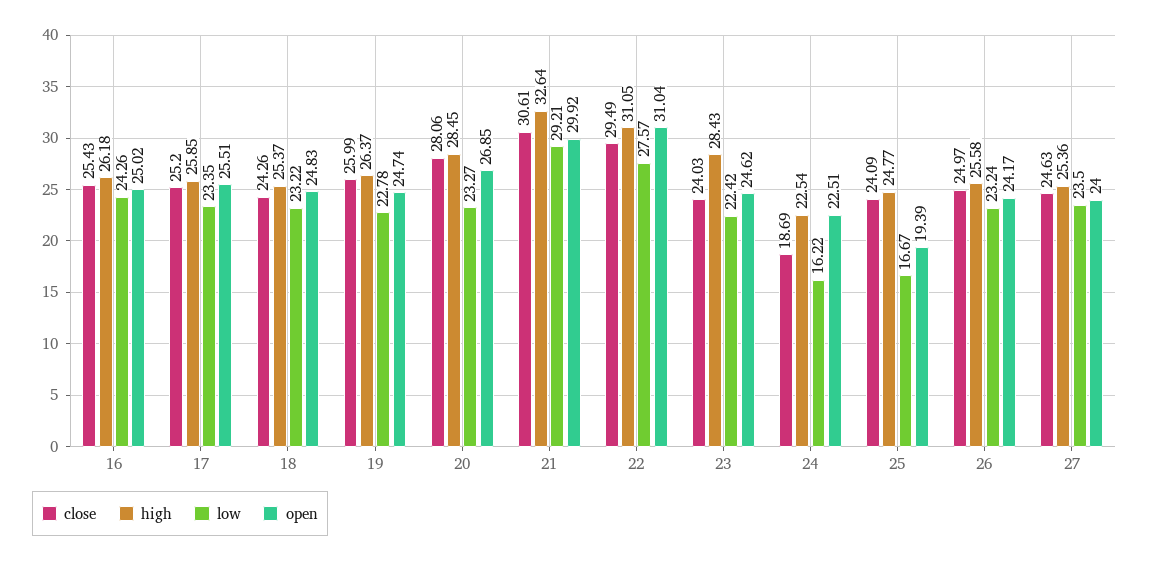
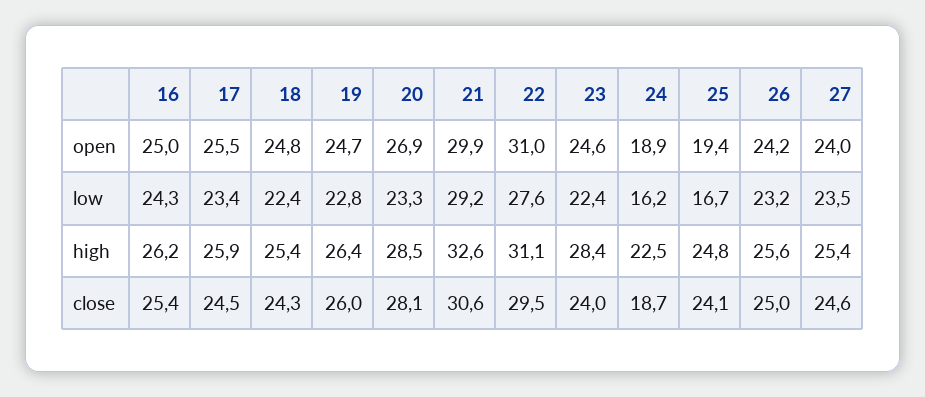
close, 17: 25.2 -> 24.5
low, 18: 23.22 -> 22.4
open, 24: 22.51 -> 18.9

